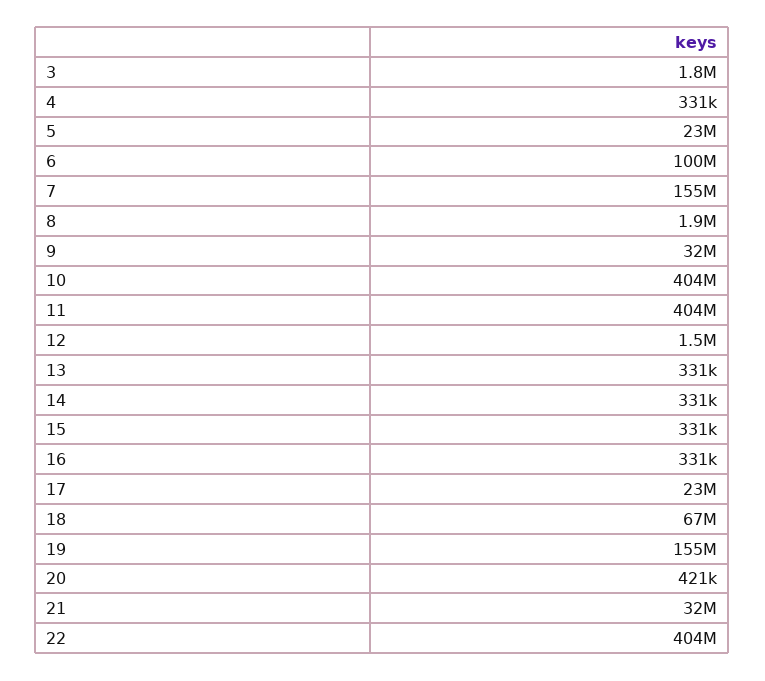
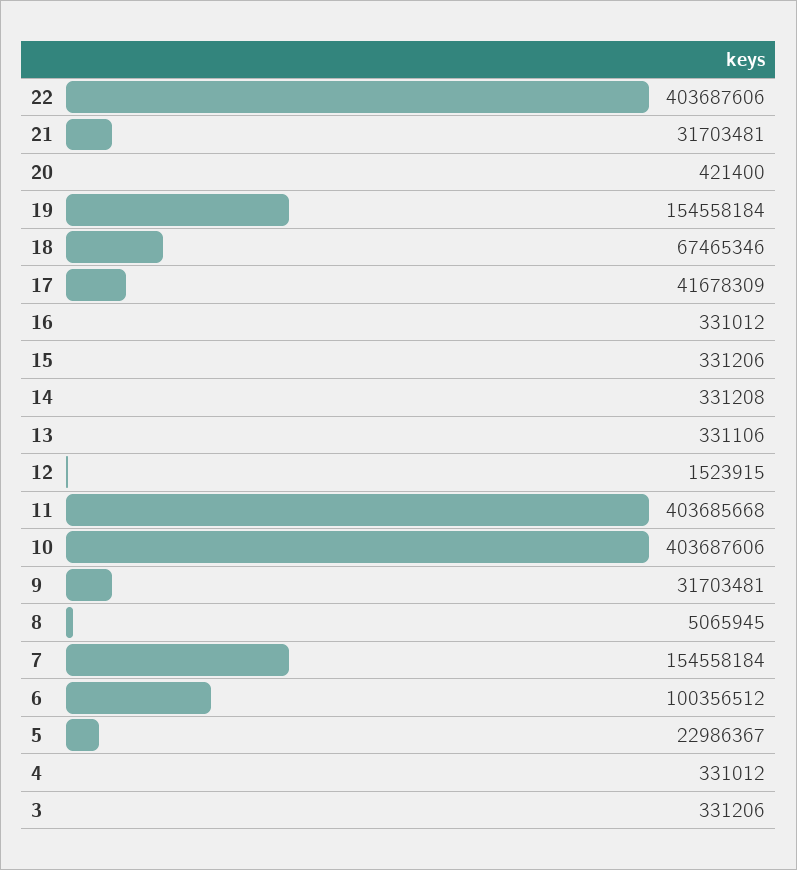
3: 1800000 -> 331206
8: 1900000 -> 5065945
17: 23000000 -> 41678309

